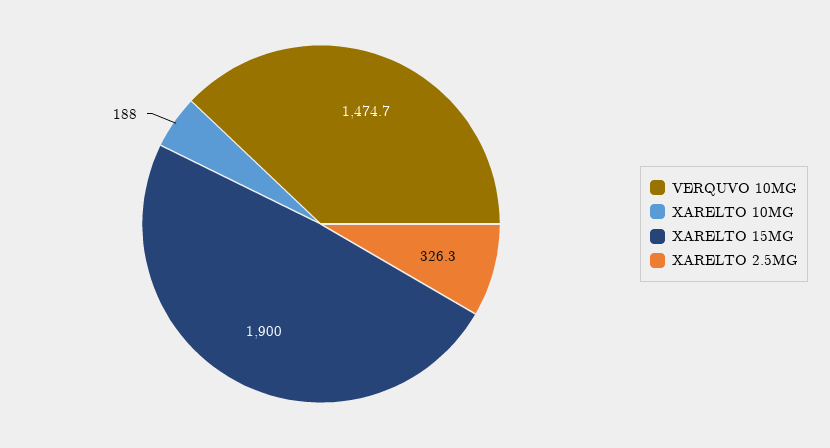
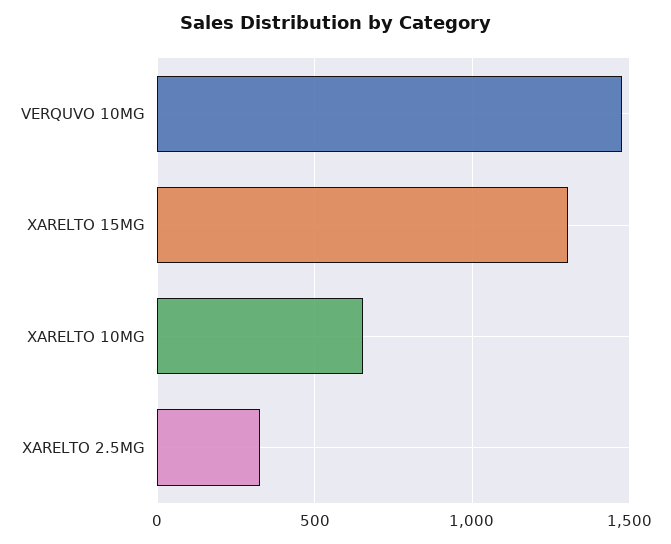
XARELTO 10MG: 188 -> 650
XARELTO 15MG: 1900 -> 1300

